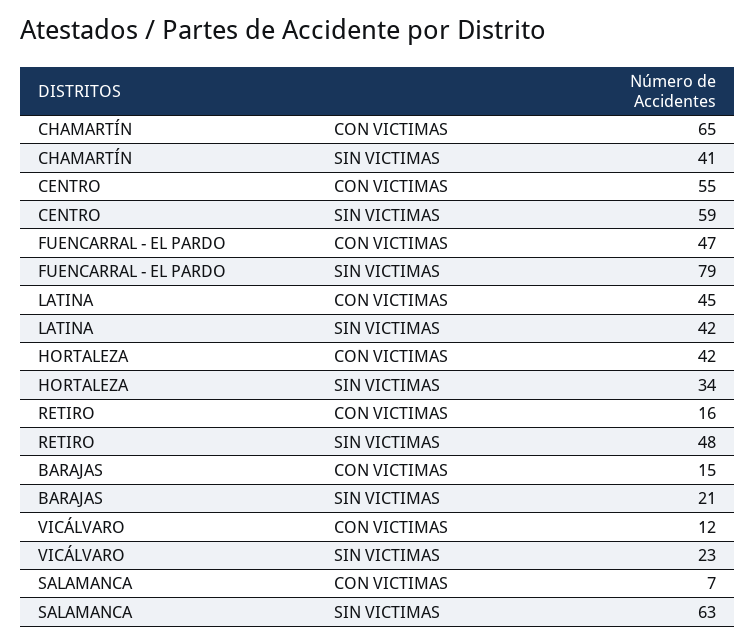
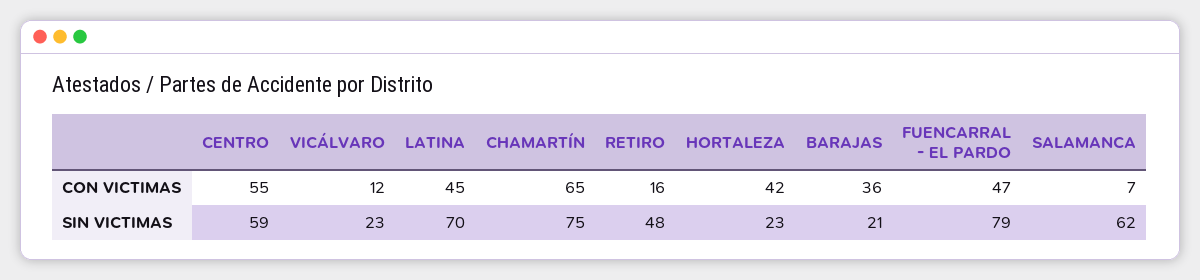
CHAMARTÍN, SIN VICTIMAS: 41 -> 75
LATINA, SIN VICTIMAS: 42 -> 70
HORTALEZA, SIN VICTIMAS: 34 -> 23
BARAJAS, CON VICTIMAS: 15 -> 36
SALAMANCA, SIN VICTIMAS: 63 -> 62

